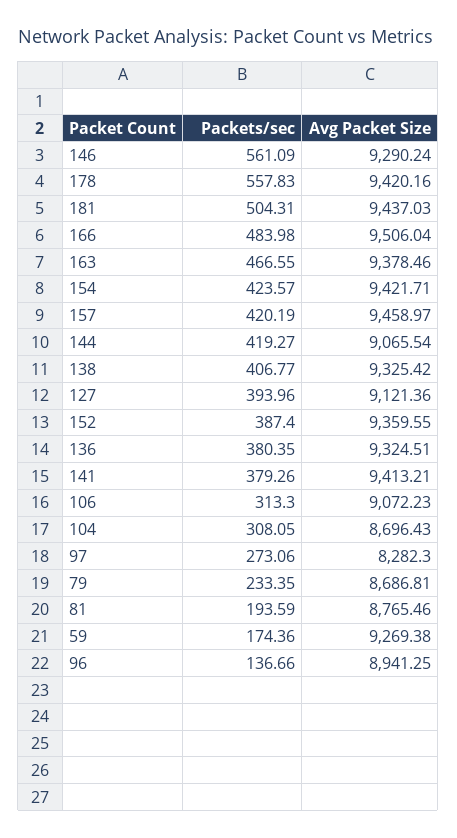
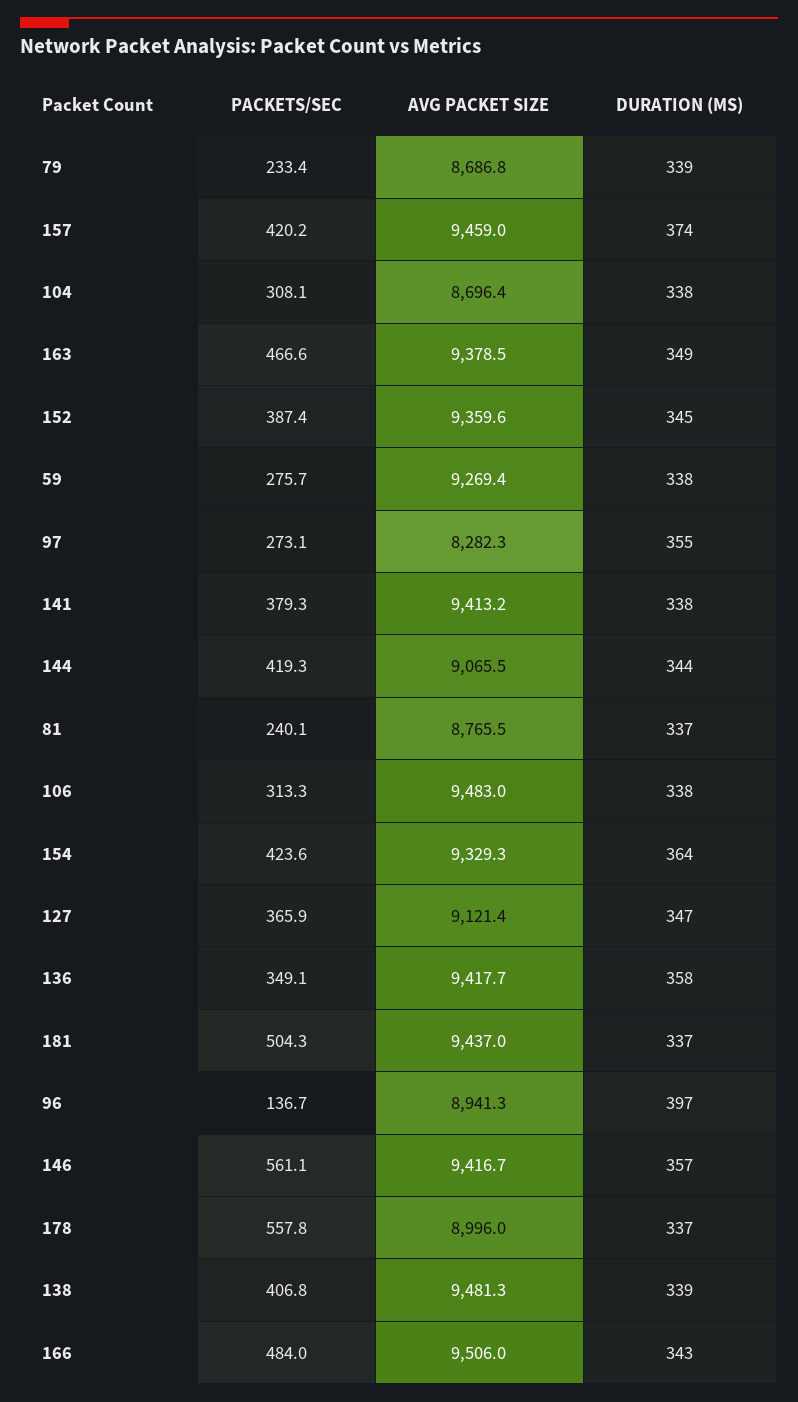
Avg Packet Size, 146: 9290.24 -> 9416.7
Avg Packet Size, 178: 9420.16 -> 8996
Avg Packet Size, 154: 9421.71 -> 9329.3
Avg Packet Size, 138: 9325.42 -> 9481.3
Packets/sec, 127: 393.96 -> 365.9
Packets/sec, 136: 380.35 -> 349.1
Avg Packet Size, 136: 9324.51 -> 9417.7
Avg Packet Size, 106: 9072.23 -> 9483
Packets/sec, 81: 193.59 -> 240.1
Packets/sec, 59: 174.36 -> 275.7
DURATION (MS), 79: none -> 339
DURATION (MS), 157: none -> 374
DURATION (MS), 104: none -> 338
DURATION (MS), 163: none -> 349
DURATION (MS), 152: none -> 345
DURATION (MS), 59: none -> 338
DURATION (MS), 97: none -> 355
DURATION (MS), 141: none -> 338
DURATION (MS), 144: none -> 344
DURATION (MS), 81: none -> 337
DURATION (MS), 106: none -> 338
DURATION (MS), 154: none -> 364
DURATION (MS), 127: none -> 347
DURATION (MS), 136: none -> 358
DURATION (MS), 181: none -> 337
DURATION (MS), 96: none -> 397
DURATION (MS), 146: none -> 357
DURATION (MS), 178: none -> 337
DURATION (MS), 138: none -> 339
DURATION (MS), 166: none -> 343

